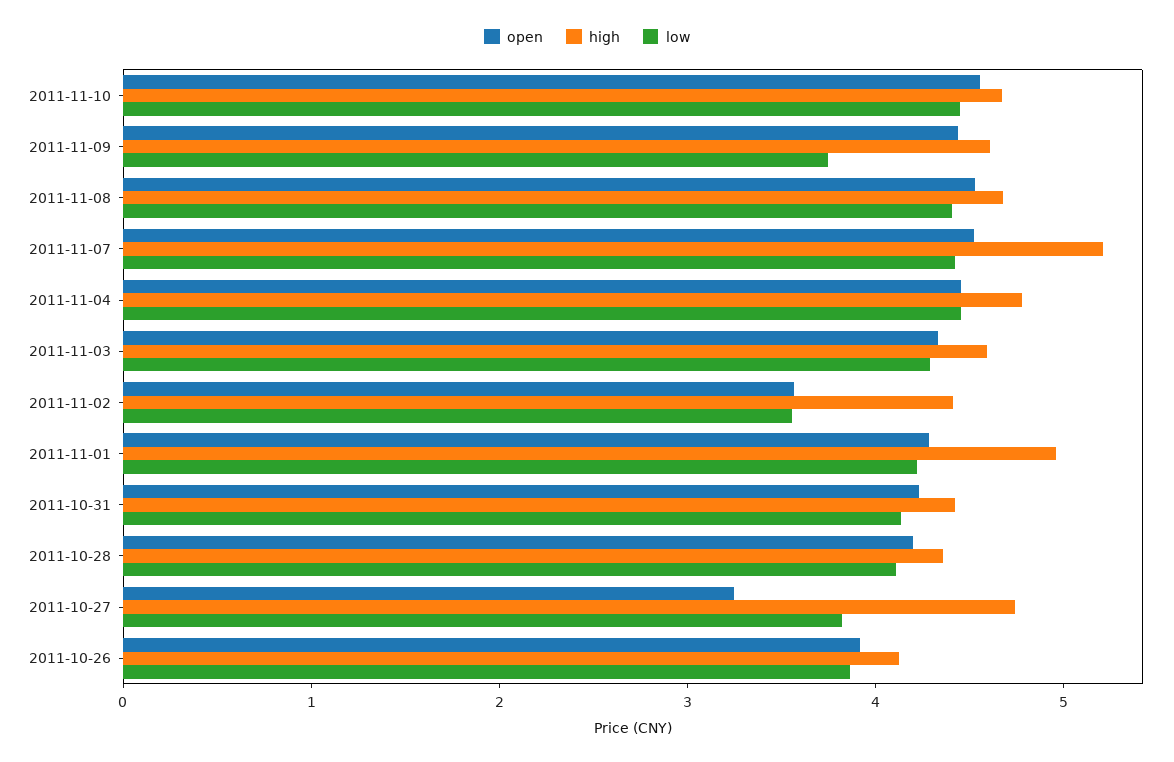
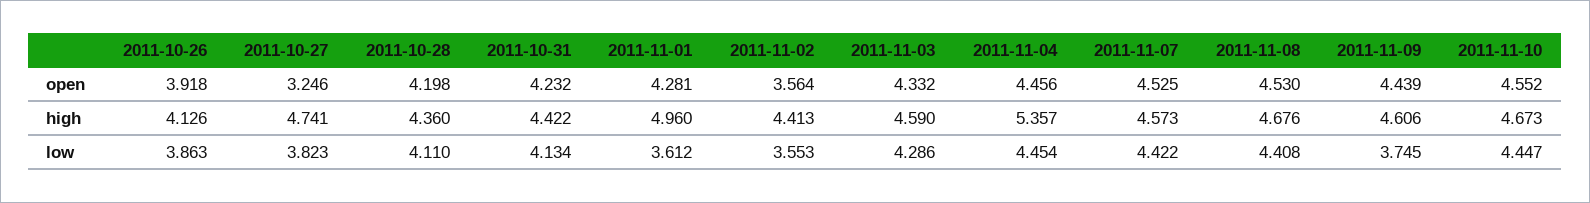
high, 2011-11-07: 5.2 -> 4.573
high, 2011-11-04: 4.8 -> 5.357
low, 2011-11-01: 4.2 -> 3.612

